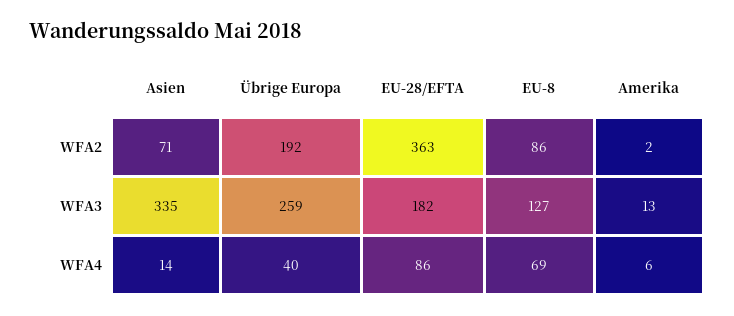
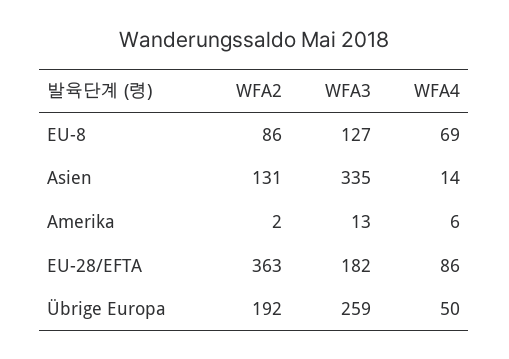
Asien, WFA2: 71 -> 131
Übrige Europa, WFA4: 40 -> 50

